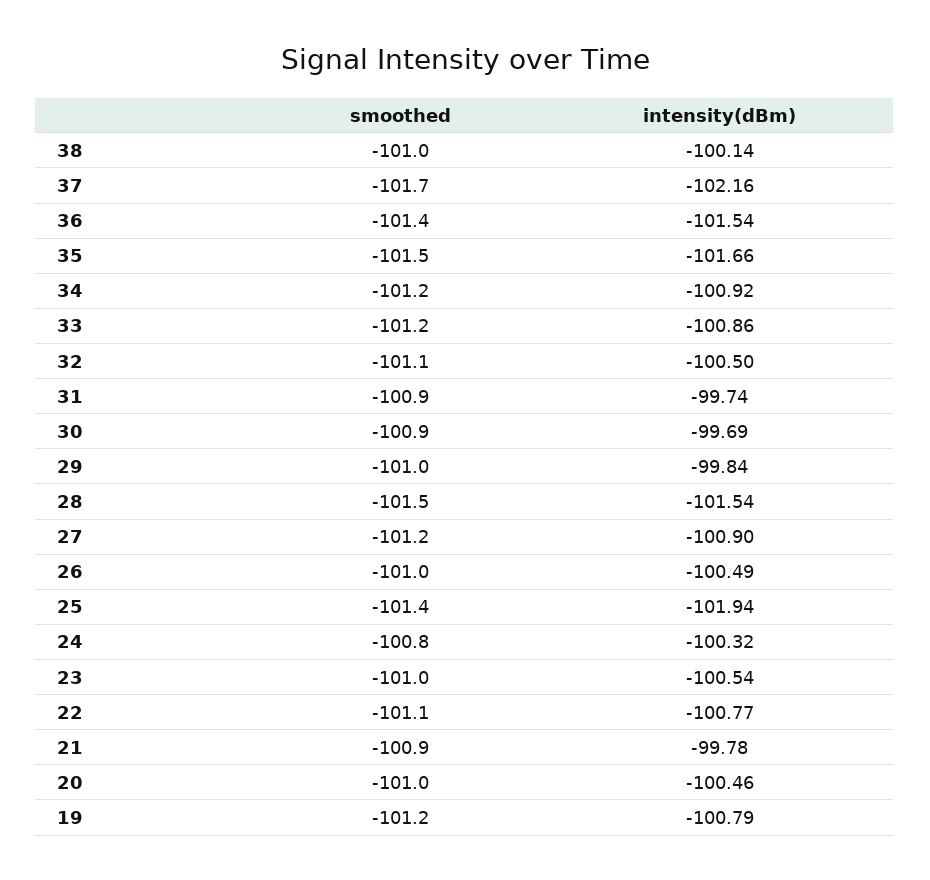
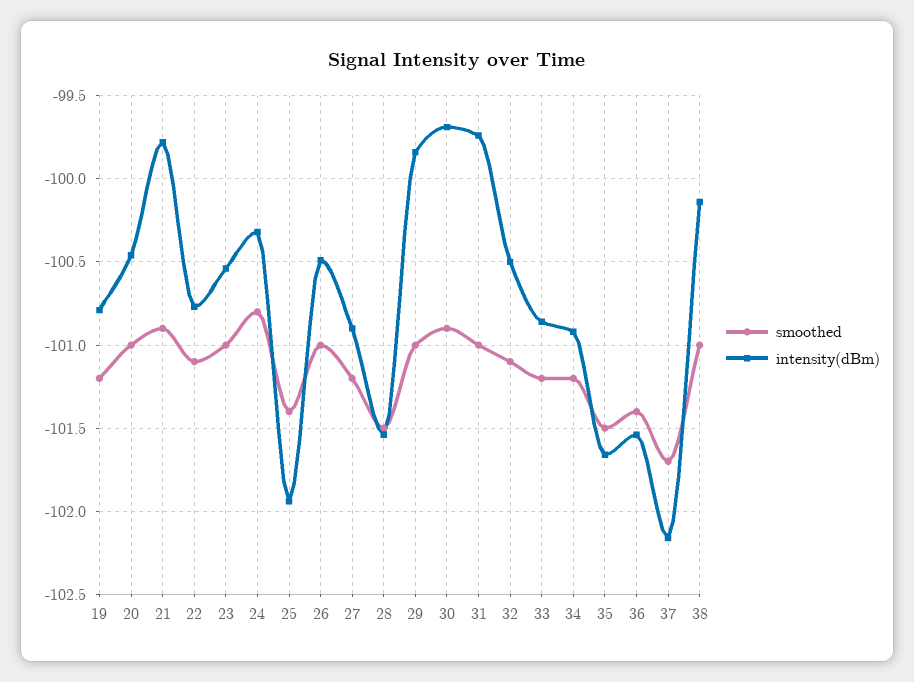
smoothed, 31: -100.9 -> -101

